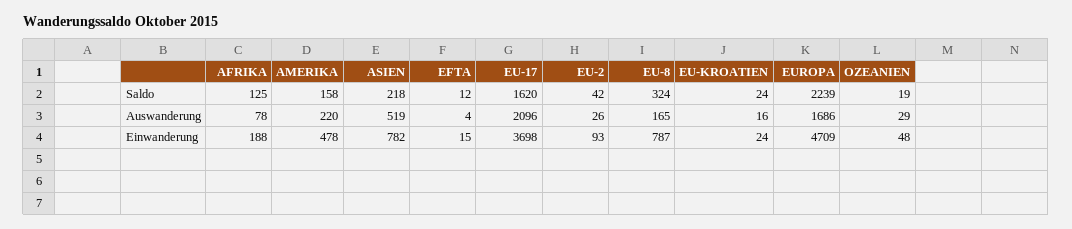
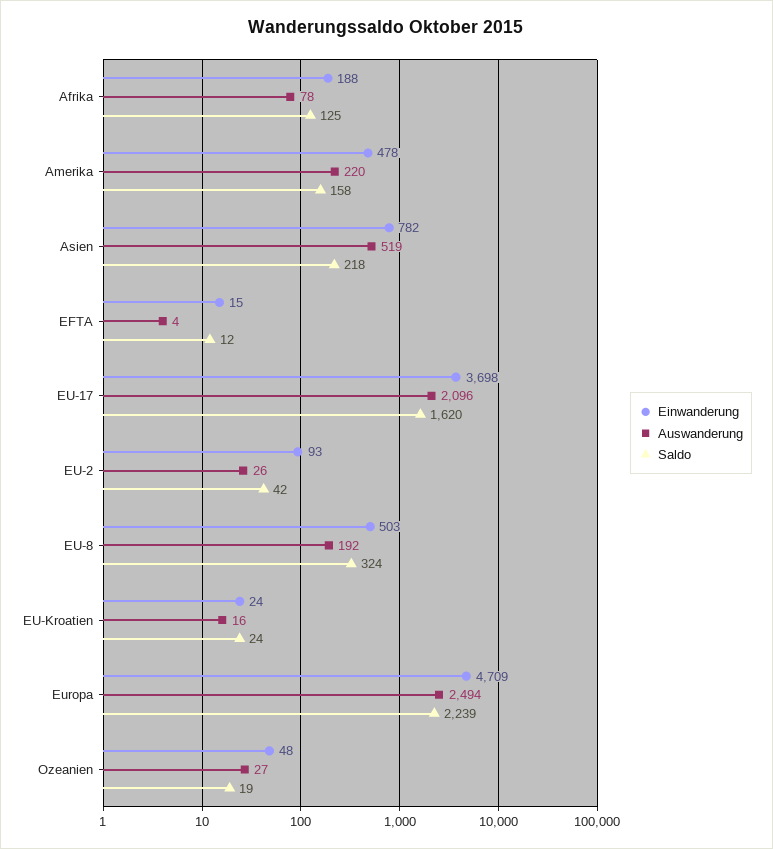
Auswanderung, EU-8: 165 -> 192
Auswanderung, EUROPA: 1686 -> 2494
Auswanderung, OZEANIEN: 29 -> 27
Einwanderung, EU-8: 787 -> 503

